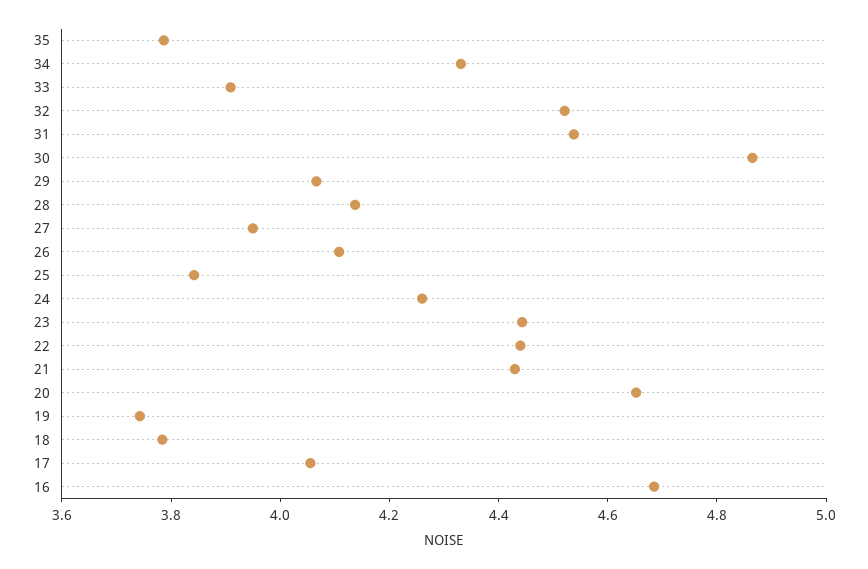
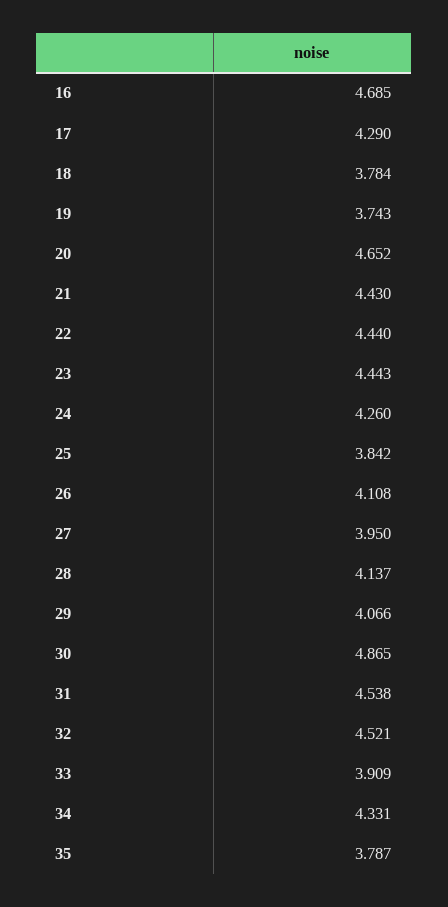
17: 4.05 -> 4.29

